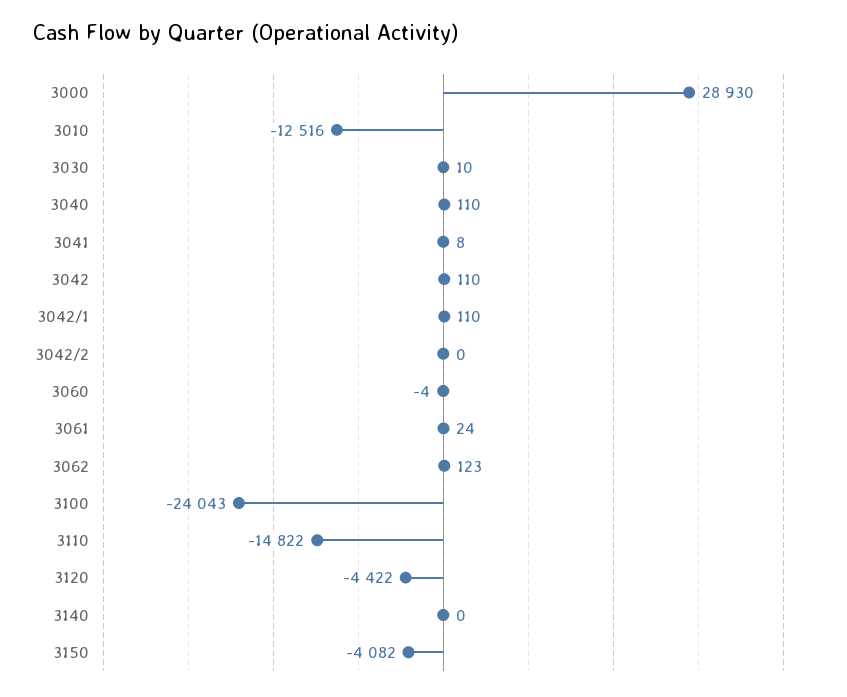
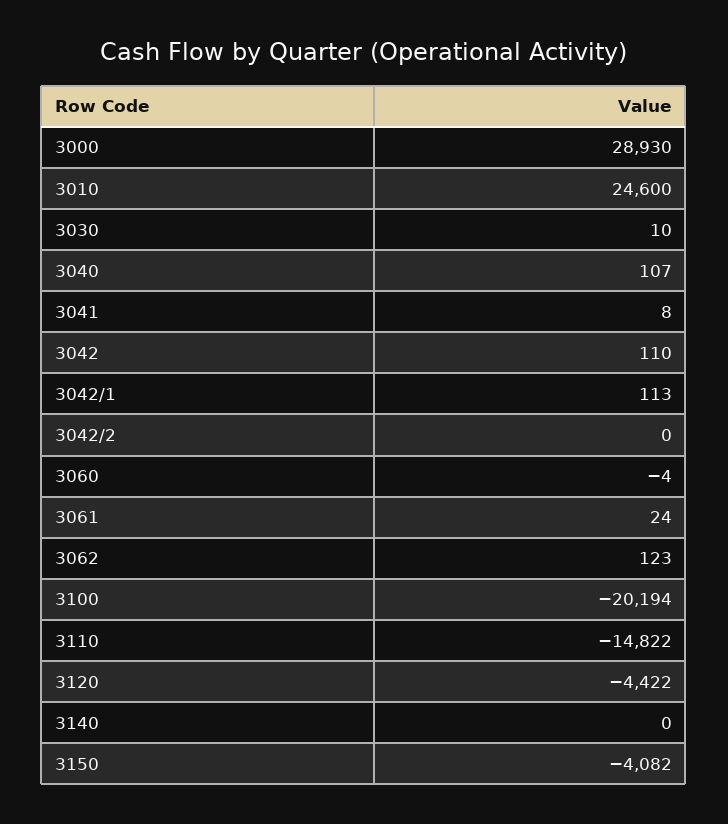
3010: -12516 -> 24600
3040: 110 -> 107
3042/1: 110 -> 113
3100: -24043 -> -20194

